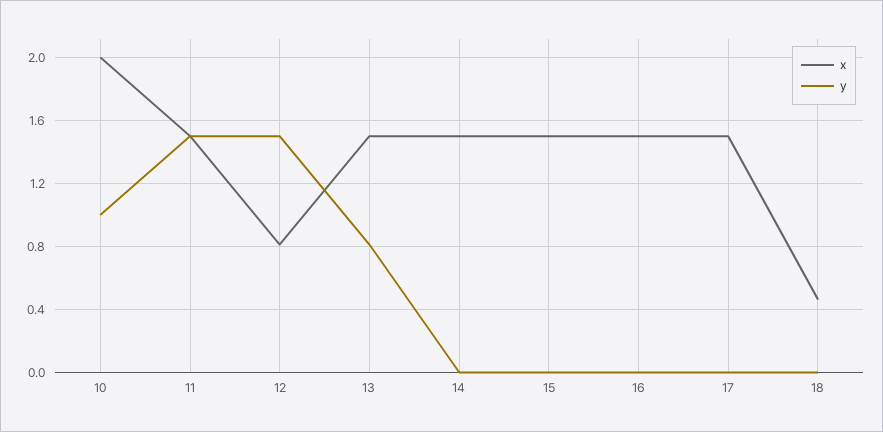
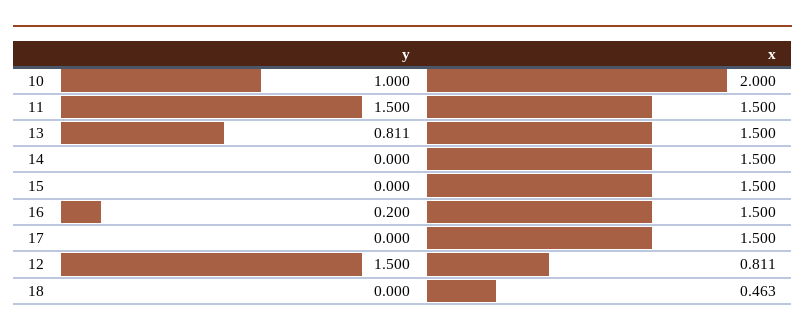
y, 16: 0 -> 0.2

